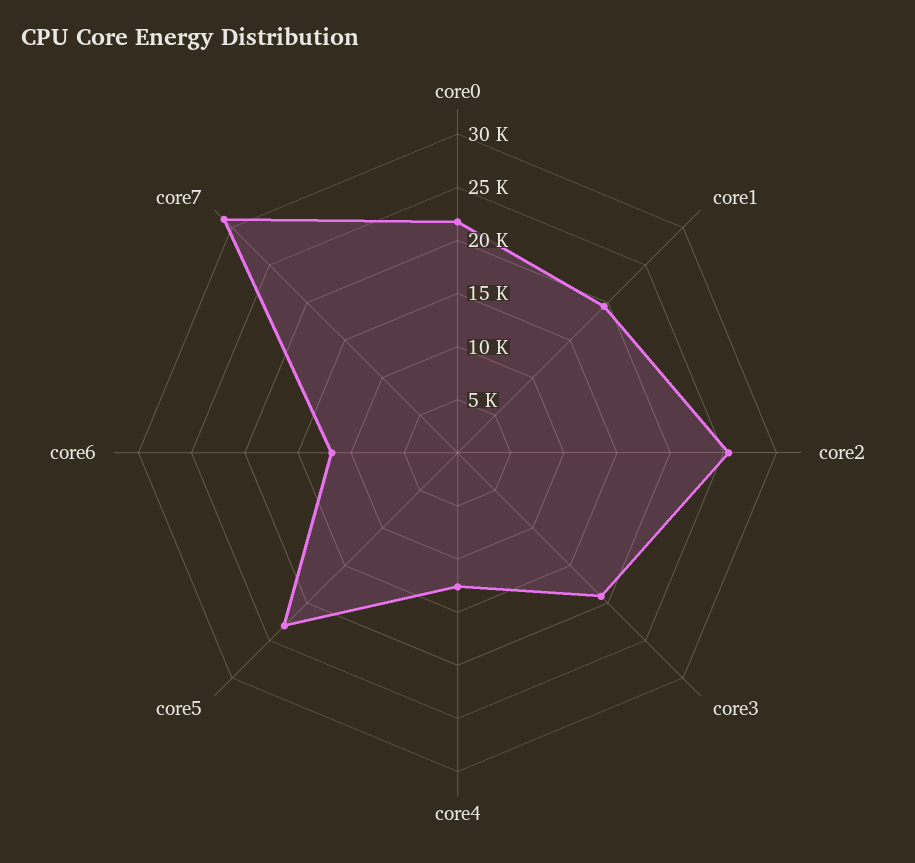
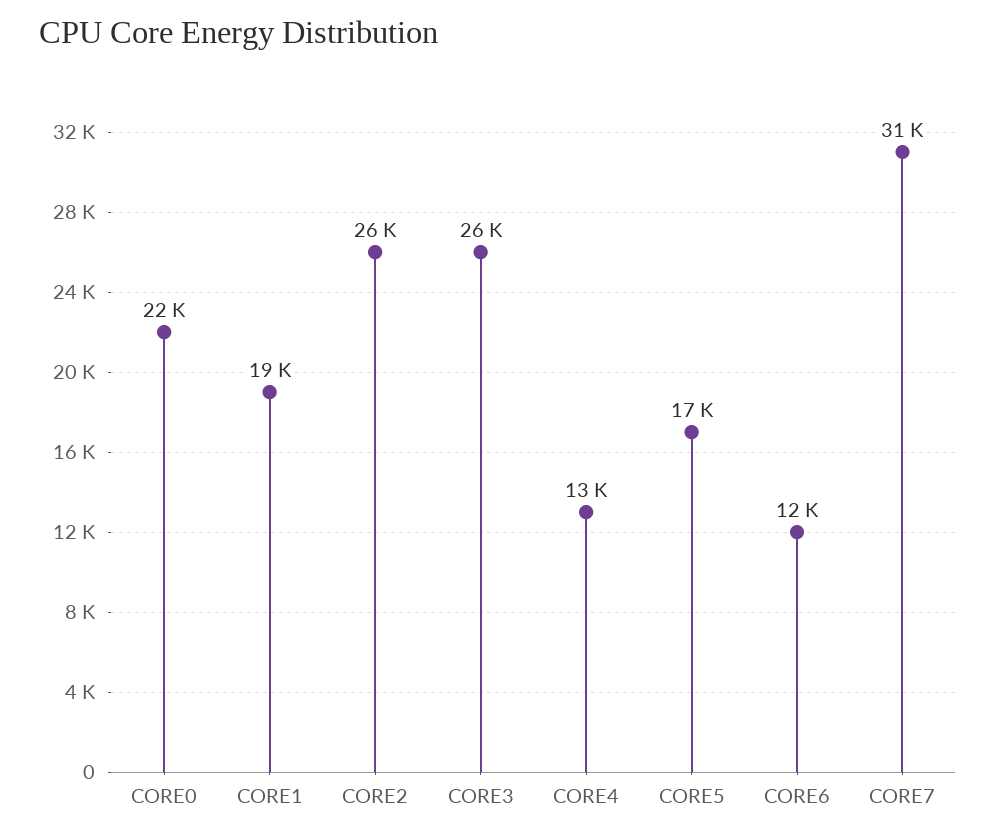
core3: 19000 -> 26000
core5: 23000 -> 17000

